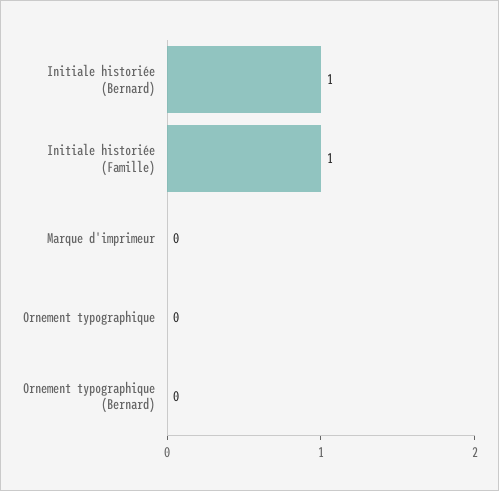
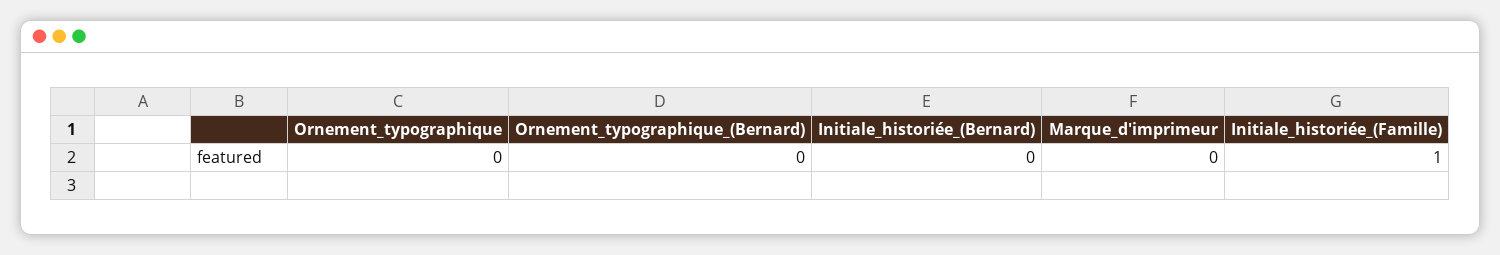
Initiale historiée (Bernard): 1 -> 0

